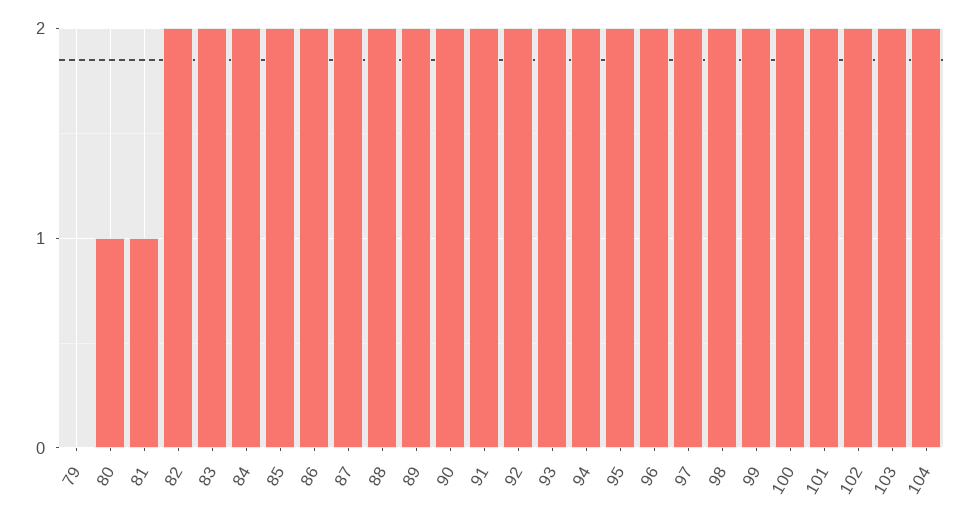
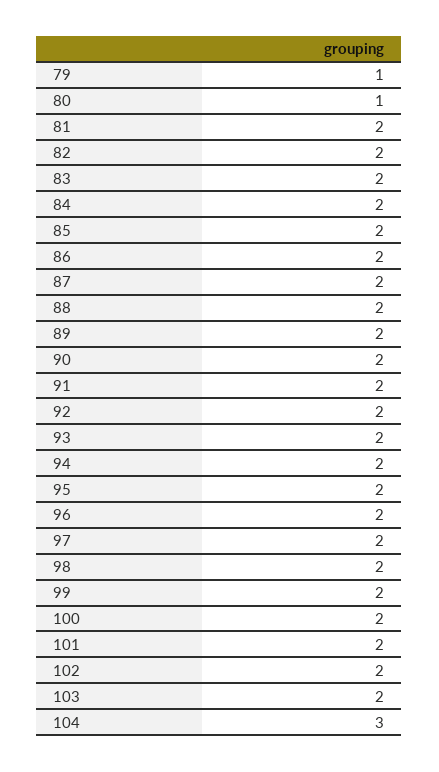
79: 0 -> 1
81: 1 -> 2
104: 2 -> 3

